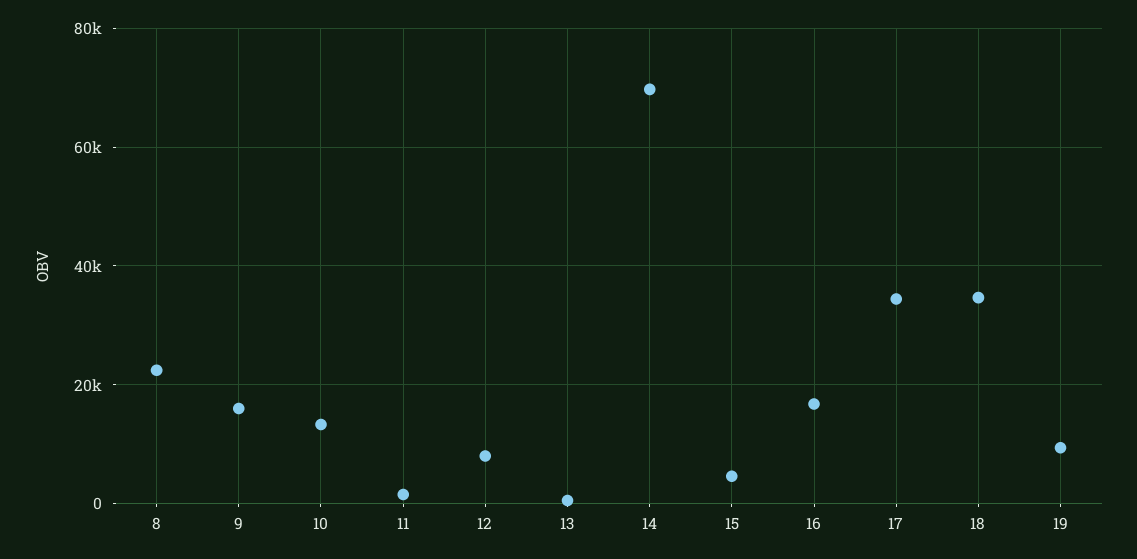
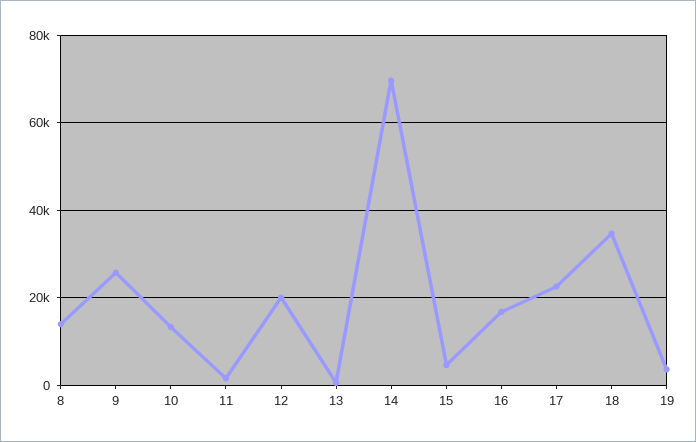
8: 22000 -> 14000
9: 16000 -> 26000
12: 8000 -> 20000
17: 34000 -> 22000
19: 10000 -> 4000

